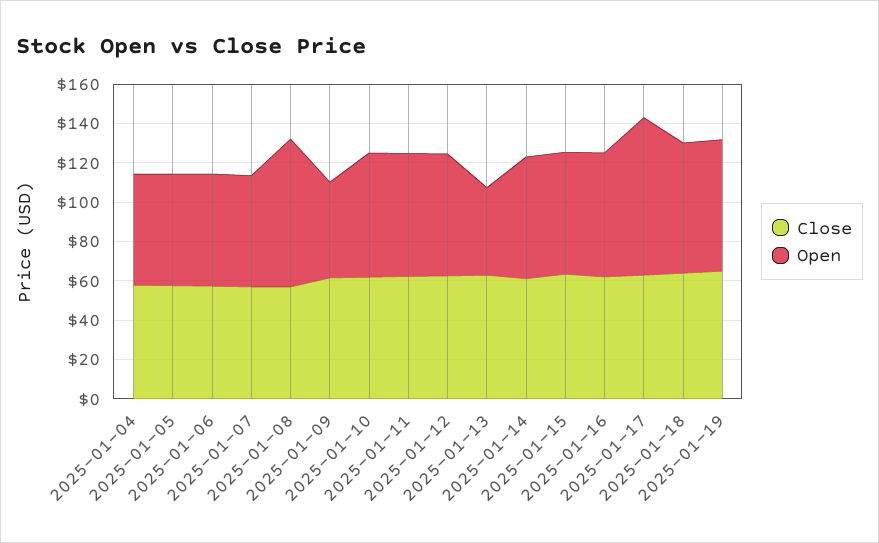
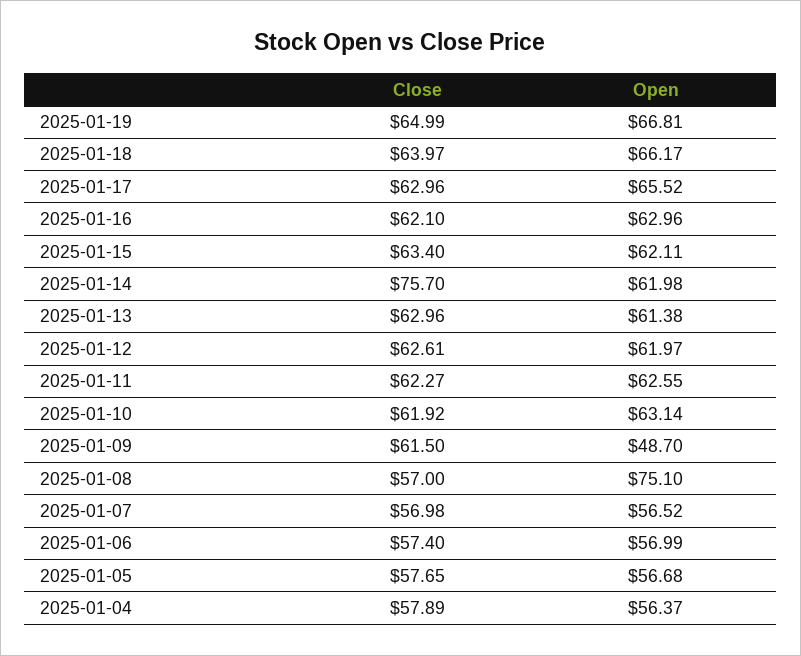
Open, 2025-01-13: 45 -> 61.38
Close, 2025-01-14: 60 -> 75.7
Open, 2025-01-17: 80 -> 65.52

